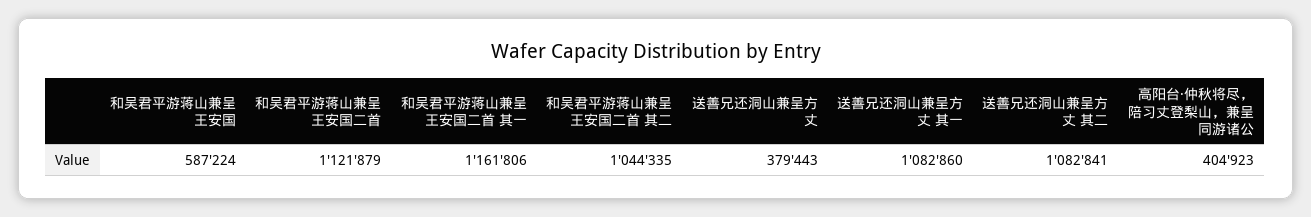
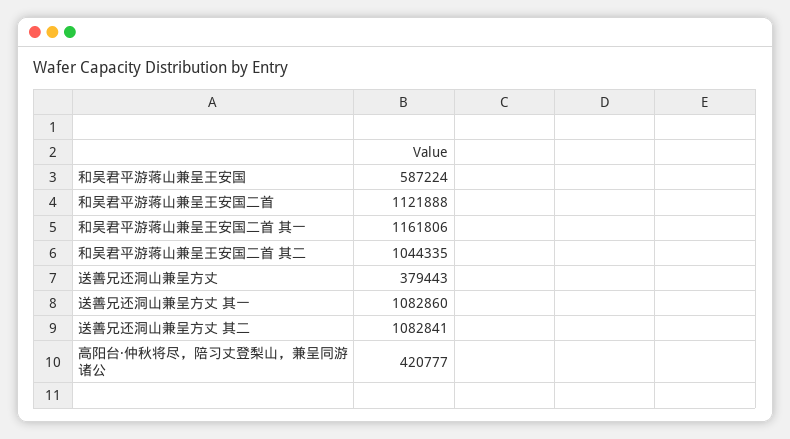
和吴君平游蒋山兼呈王安国二首: 1121879 -> 1121888
高阳台·仲秋将尽，陪习丈登梨山，兼呈同游诸公: 404923 -> 420777

